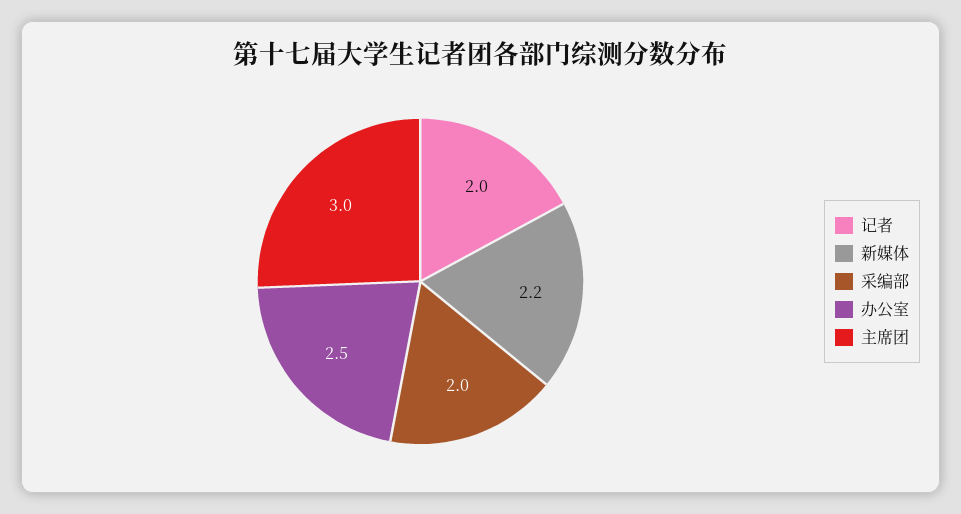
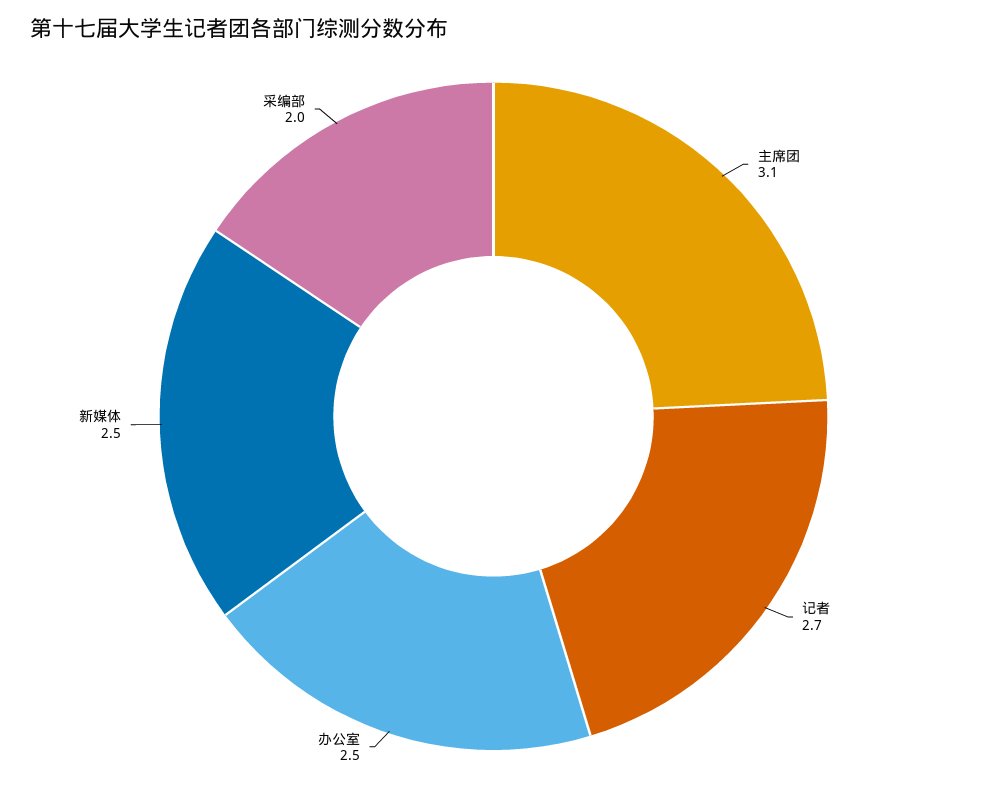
记者: 2 -> 2.7
新媒体: 2.2 -> 2.5
主席团: 3 -> 3.1

